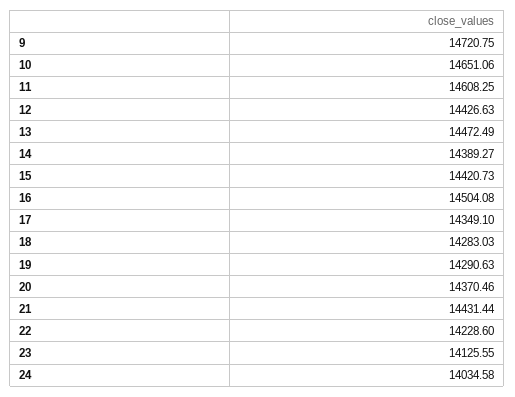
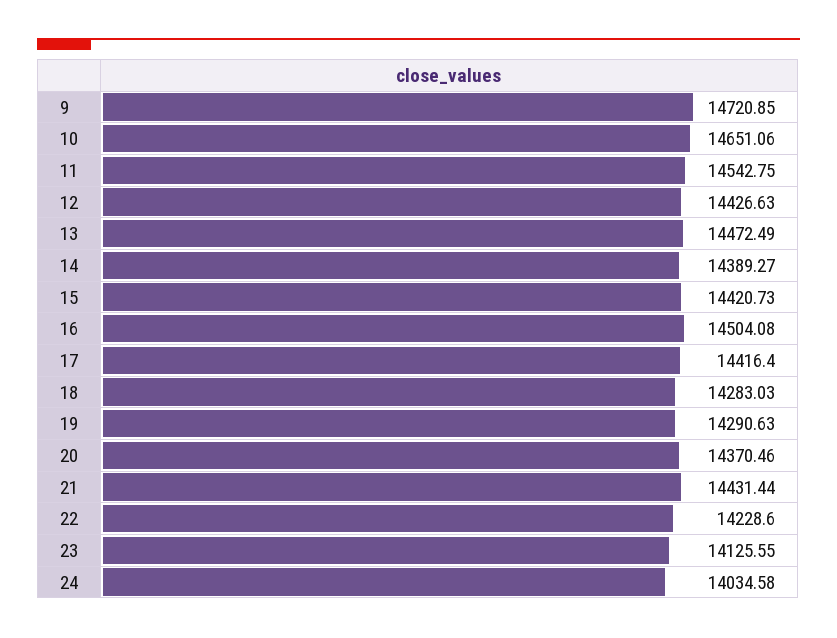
9: 14720.75 -> 14720.85
11: 14608.25 -> 14542.75
17: 14349.1 -> 14416.4

